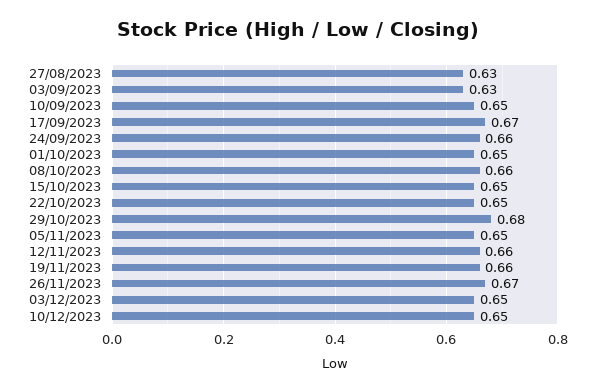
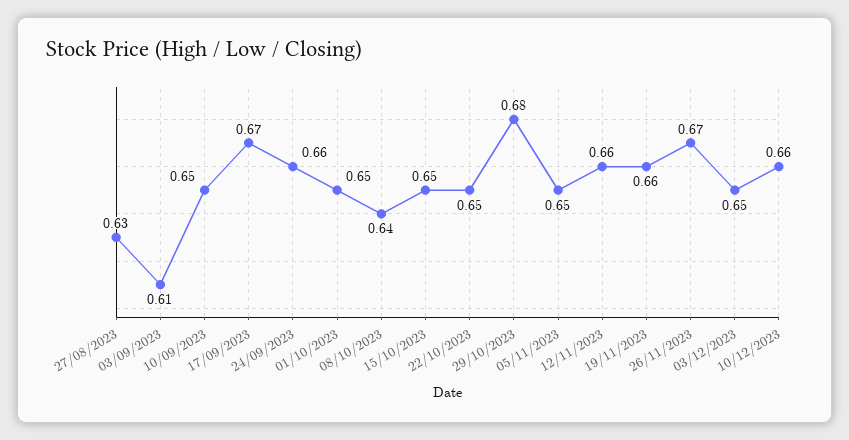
03/09/2023: 0.63 -> 0.61
08/10/2023: 0.66 -> 0.64
10/12/2023: 0.65 -> 0.66

